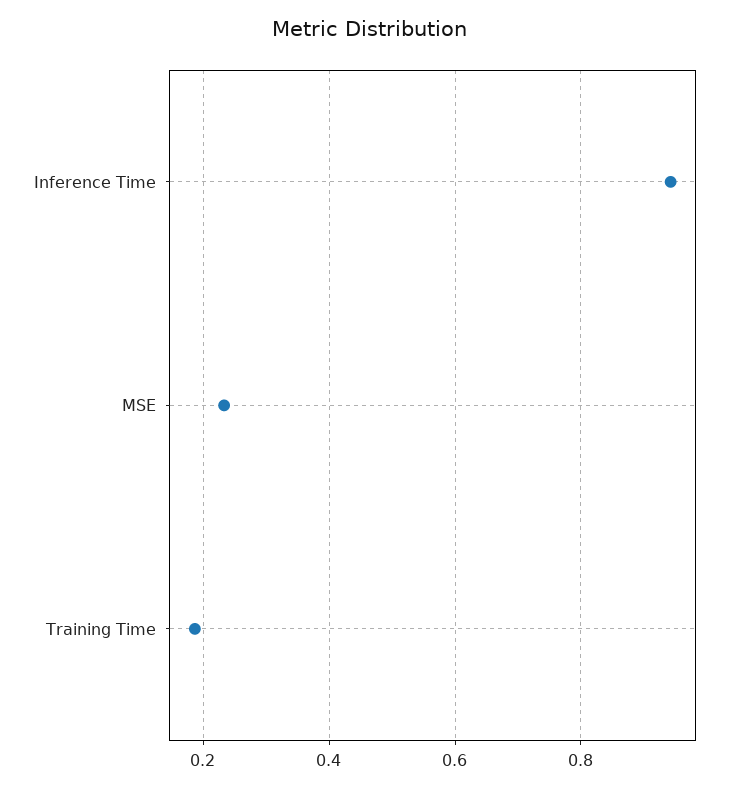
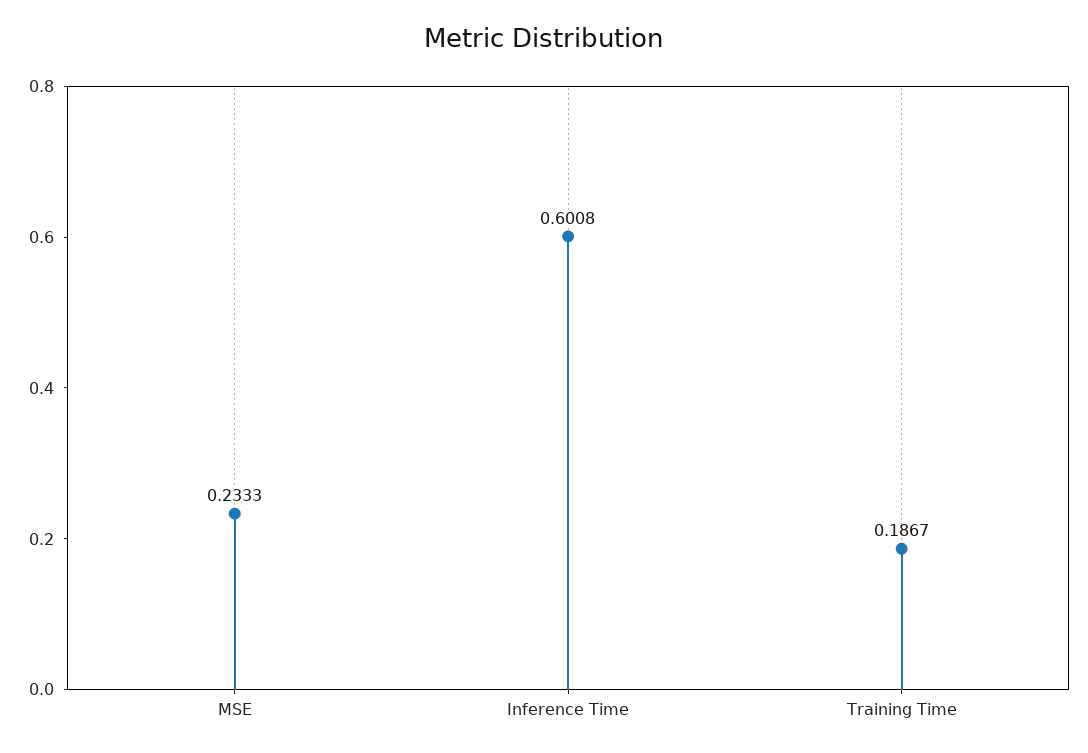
Inference Time: 0.94 -> 0.6008

